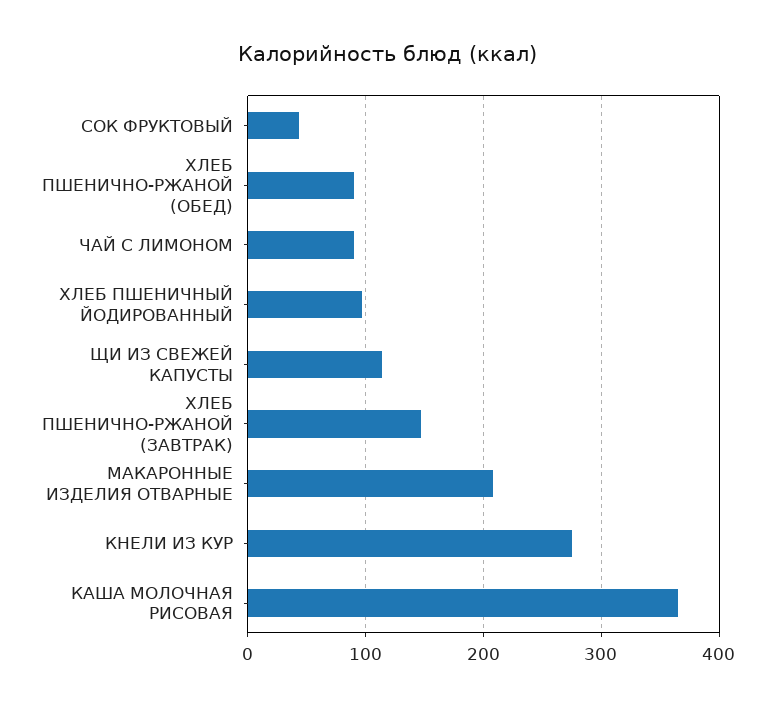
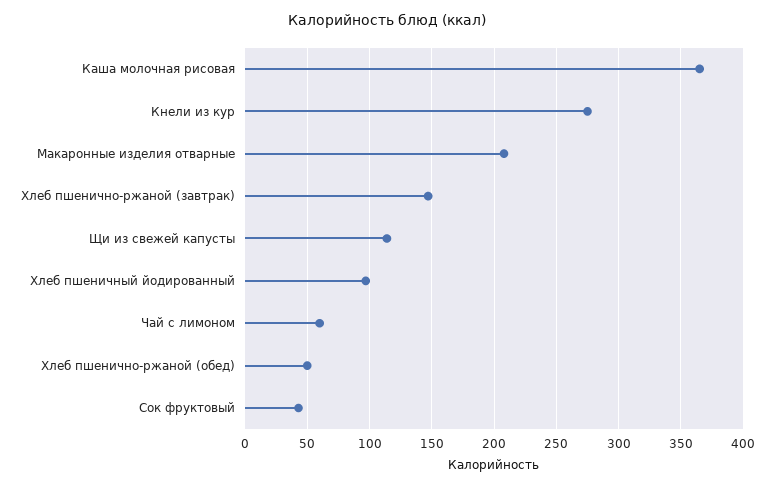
ХЛЕБ ПШЕНИЧНО-РЖАНОЙ (ОБЕД): 90 -> 50
ЧАЙ С ЛИМОНОМ: 90 -> 60

